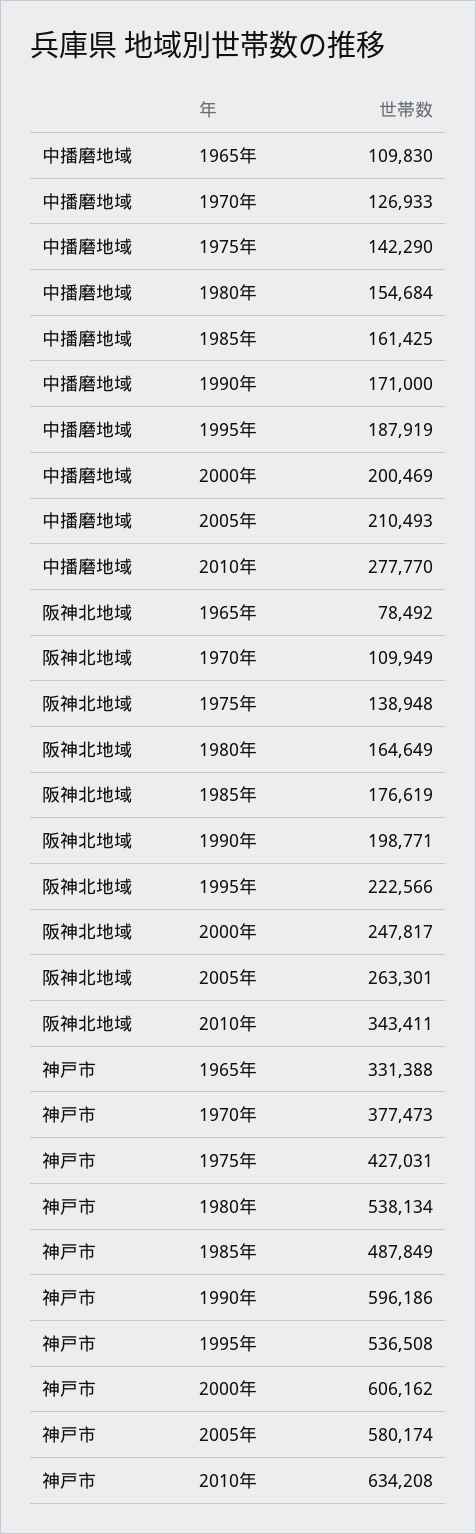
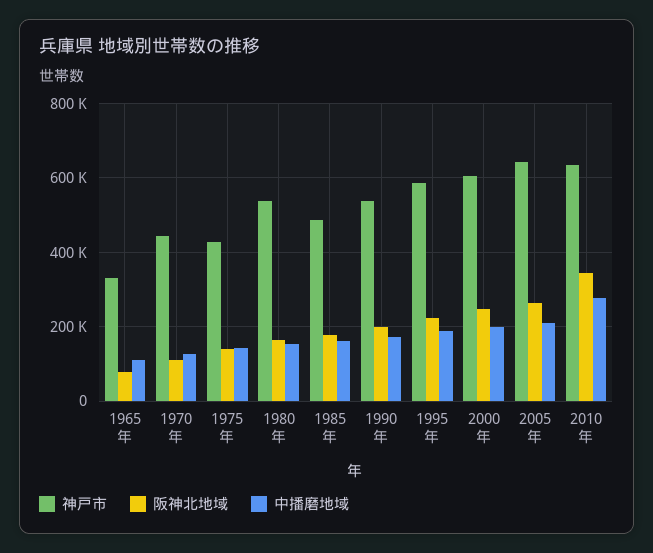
神戸市, 1970年: 377473 -> 440000
神戸市, 1990年: 596186 -> 540000
神戸市, 1995年: 536508 -> 580000
神戸市, 2005年: 580174 -> 640000

